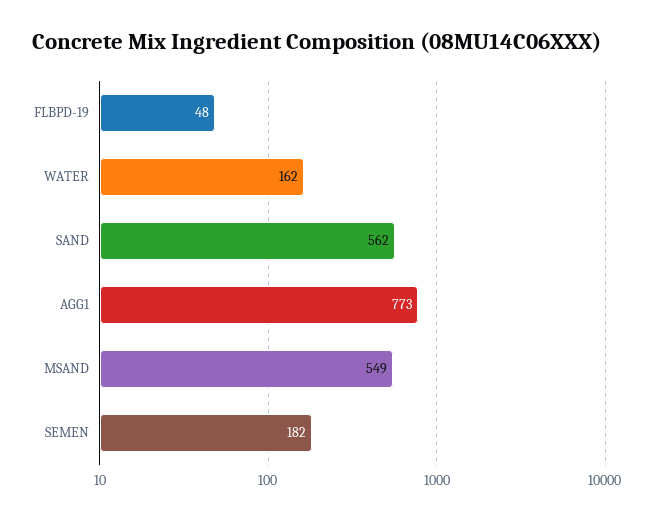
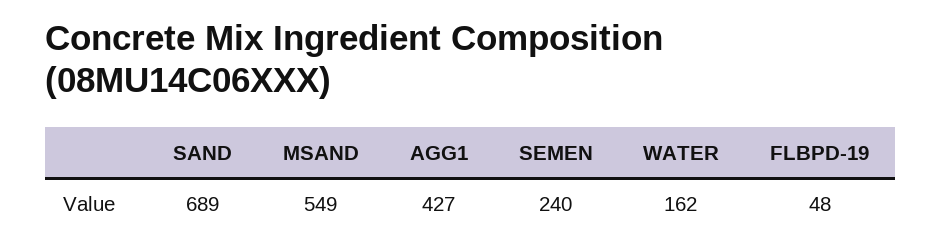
SAND: 562 -> 689
AGG1: 773 -> 427
SEMEN: 182 -> 240

